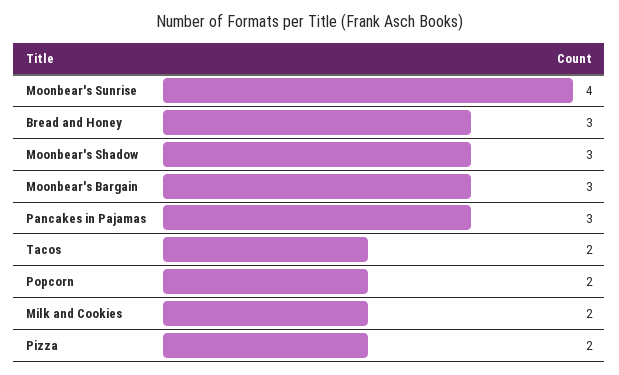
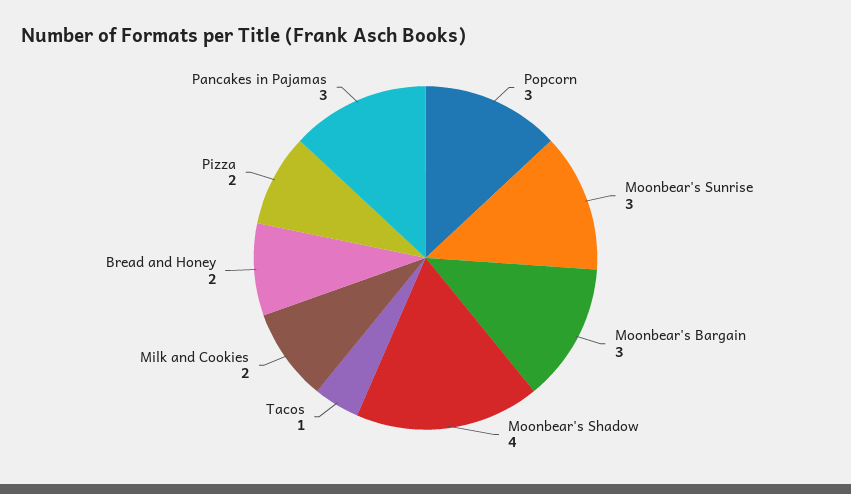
Moonbear's Sunrise: 4 -> 3
Bread and Honey: 3 -> 2
Moonbear's Shadow: 3 -> 4
Tacos: 2 -> 1
Popcorn: 2 -> 3

